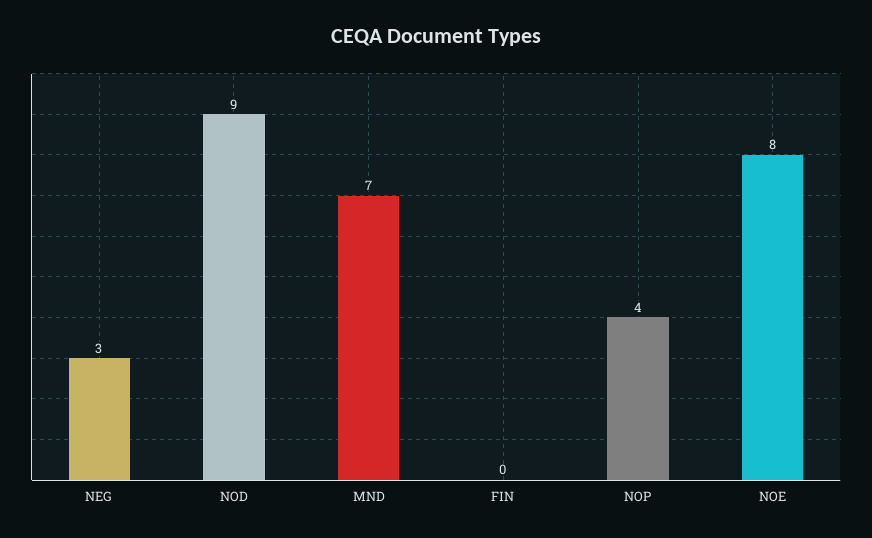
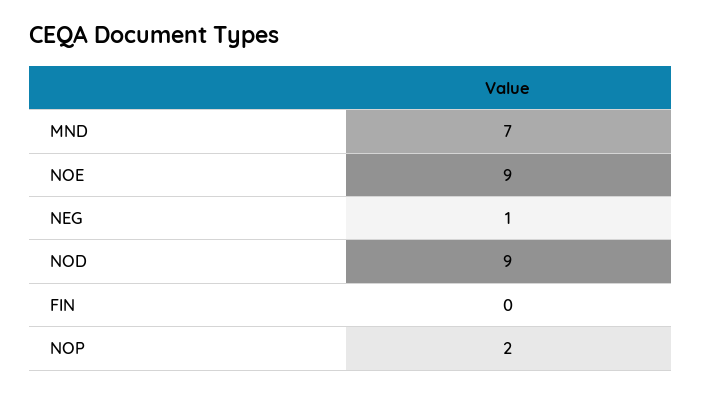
NEG: 3 -> 1
NOP: 4 -> 2
NOE: 8 -> 9

